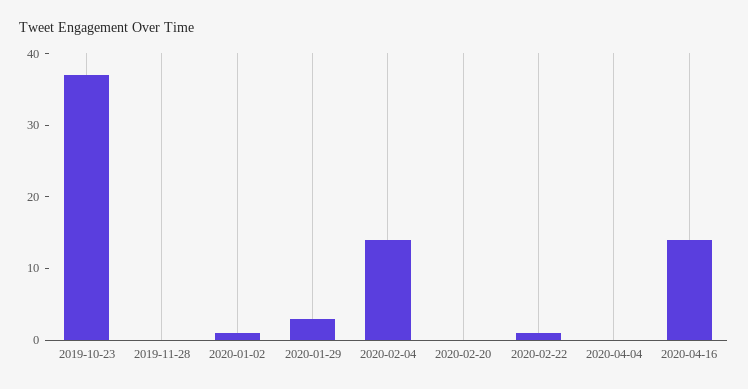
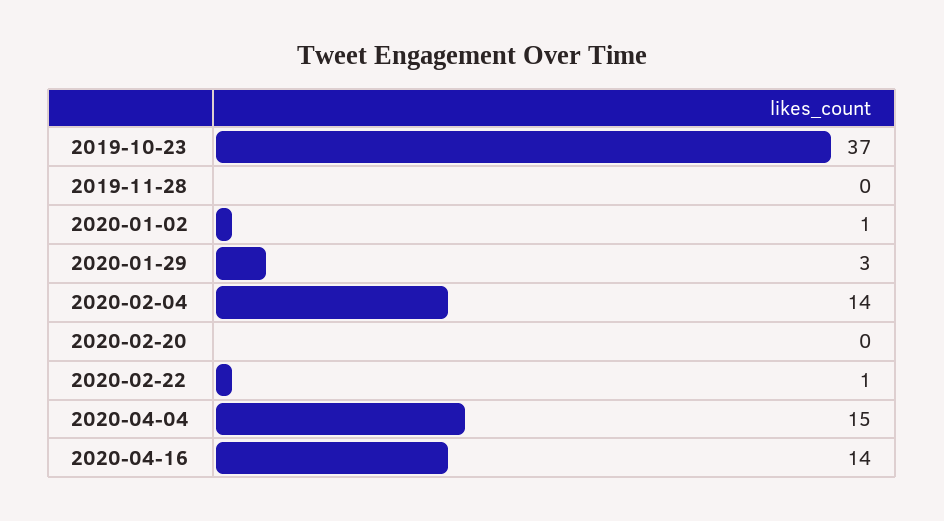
2020-04-04: 0 -> 15

